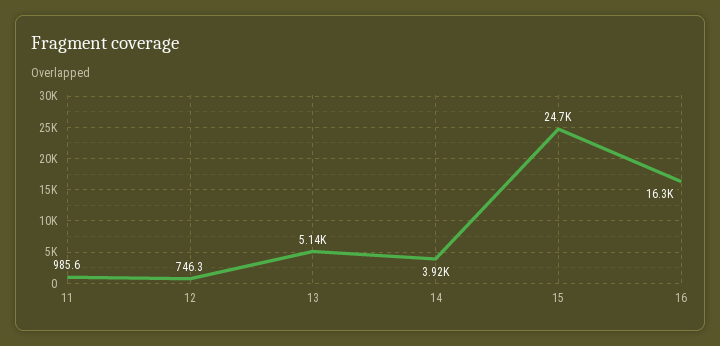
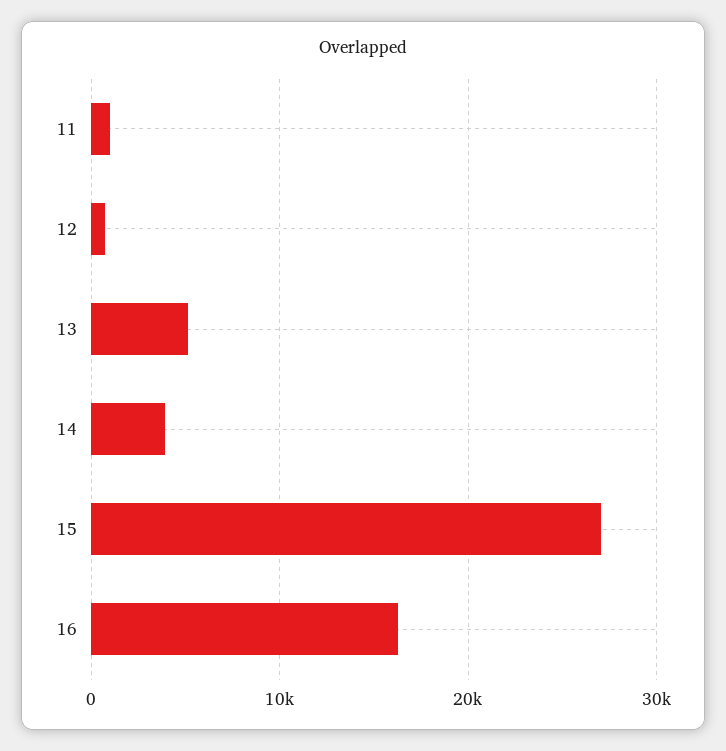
15: 24700 -> 27000

